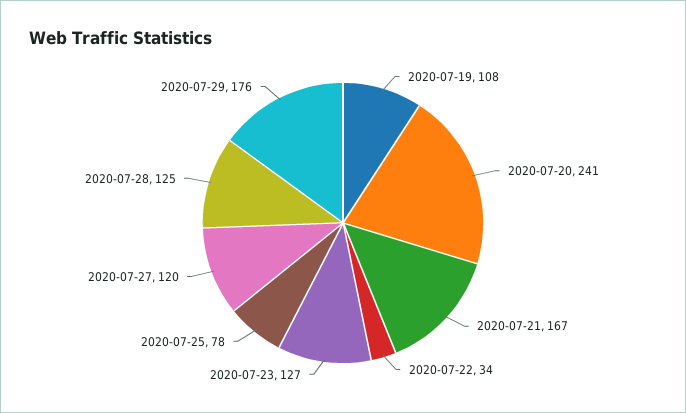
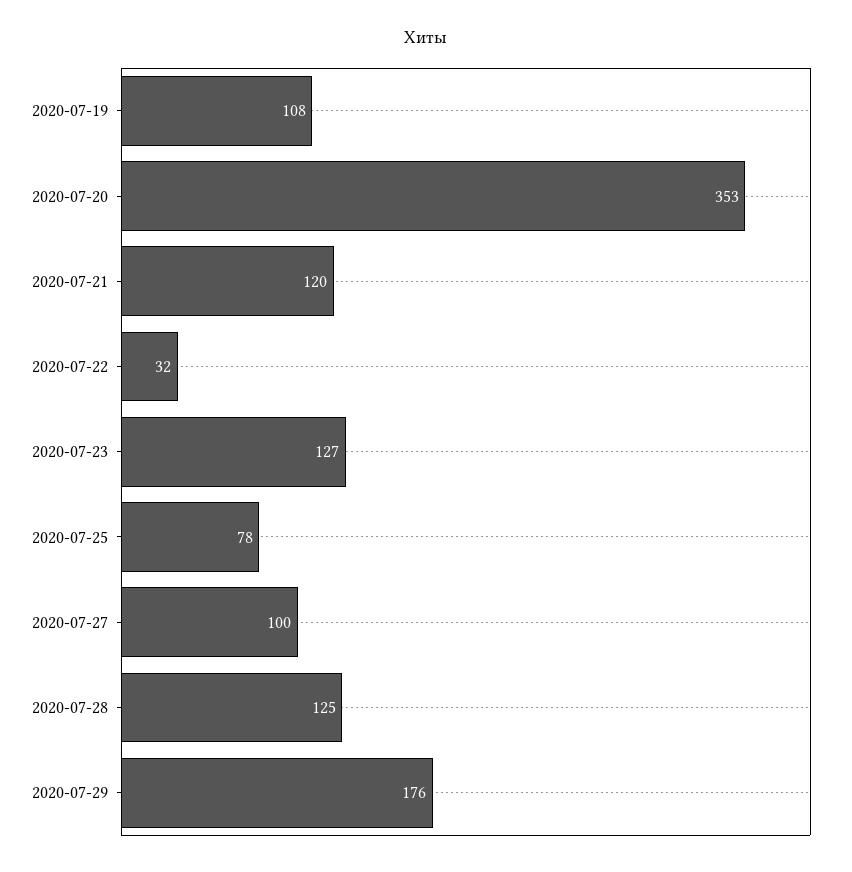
2020-07-20: 241 -> 353
2020-07-21: 167 -> 120
2020-07-22: 34 -> 32
2020-07-27: 120 -> 100

